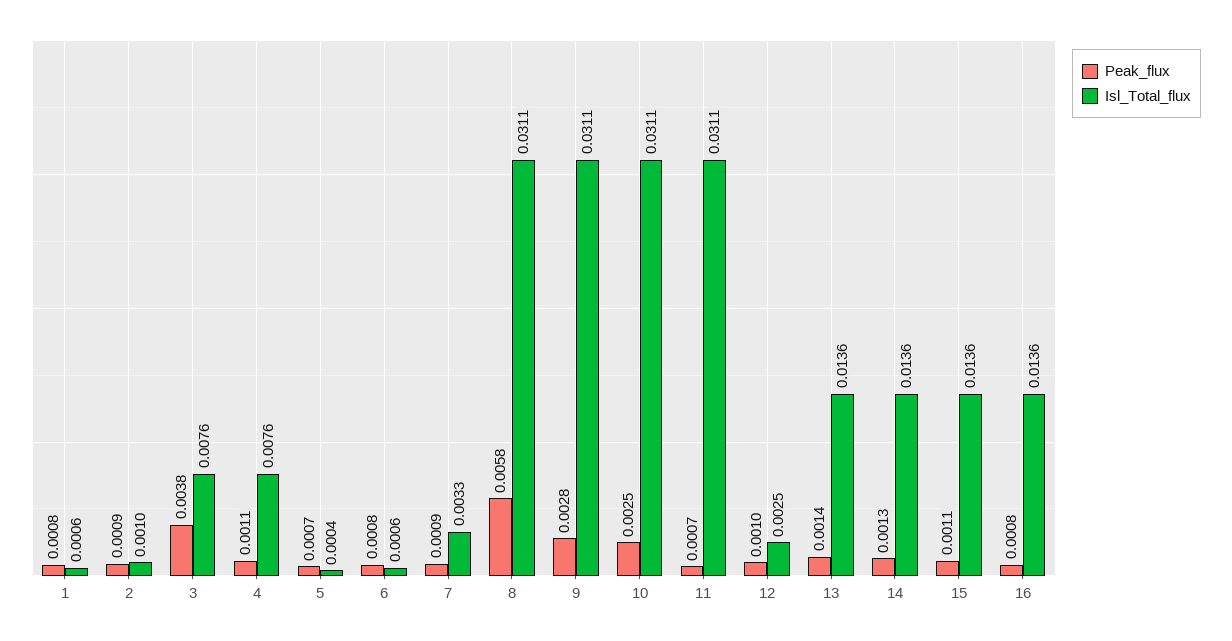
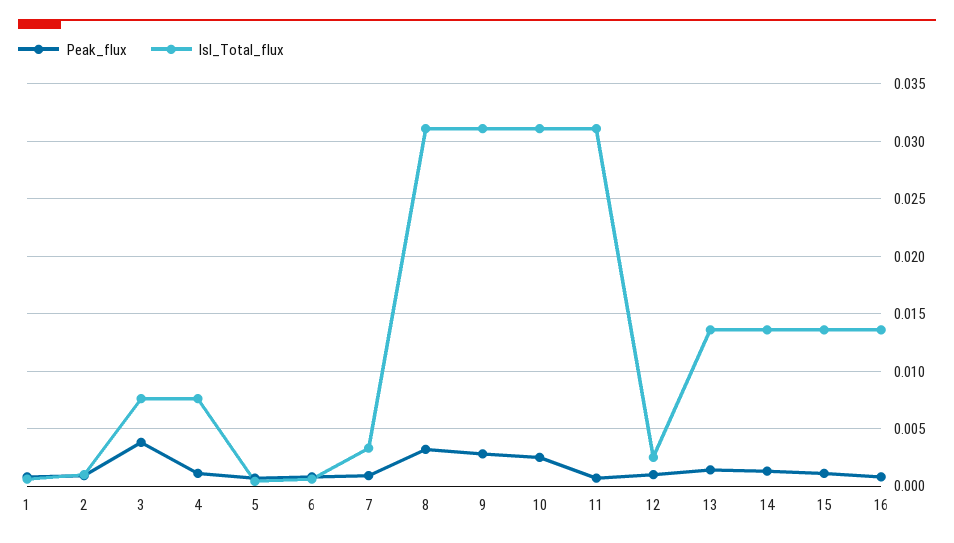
Peak_flux, 8: 0.0058 -> 0.003

